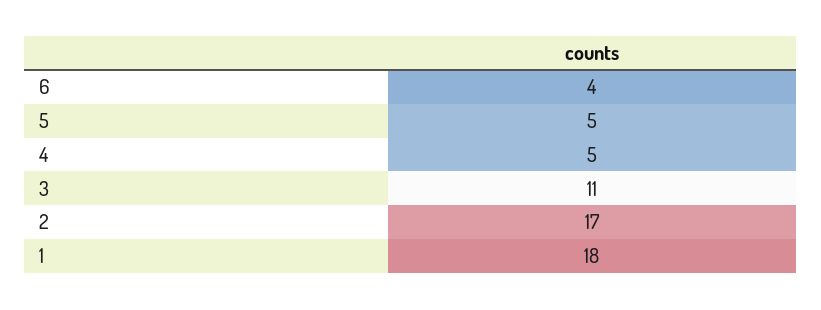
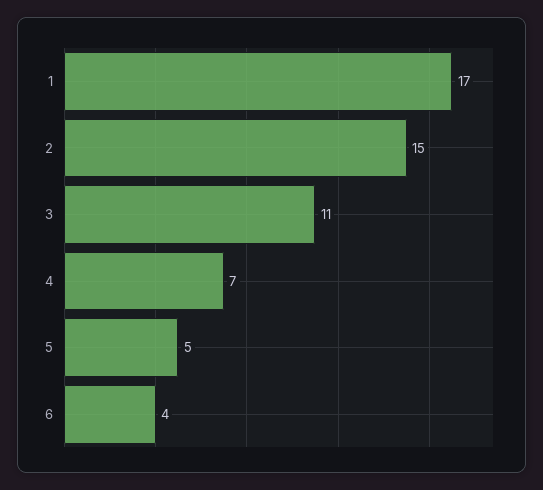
4: 5 -> 7
2: 17 -> 15
1: 18 -> 17

